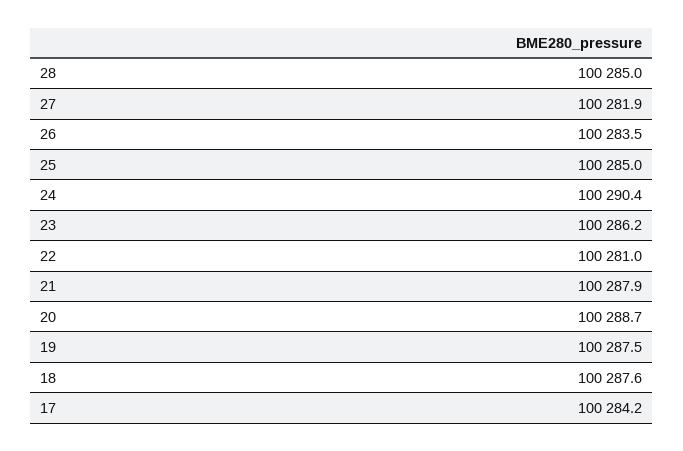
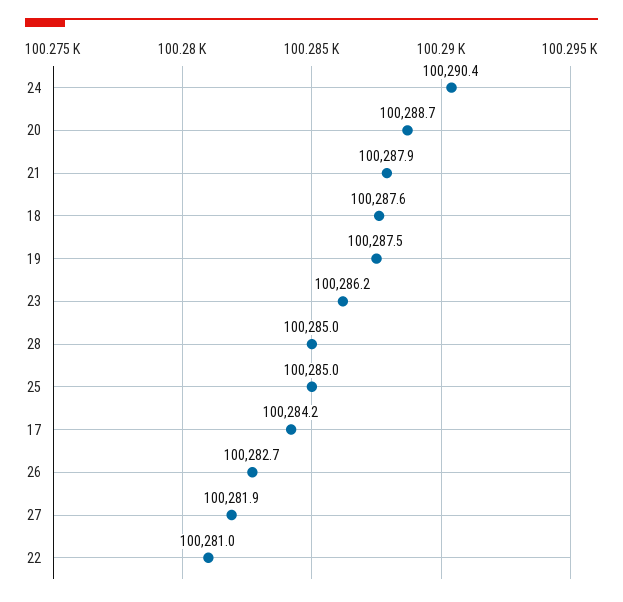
26: 100283.5 -> 100282.7

